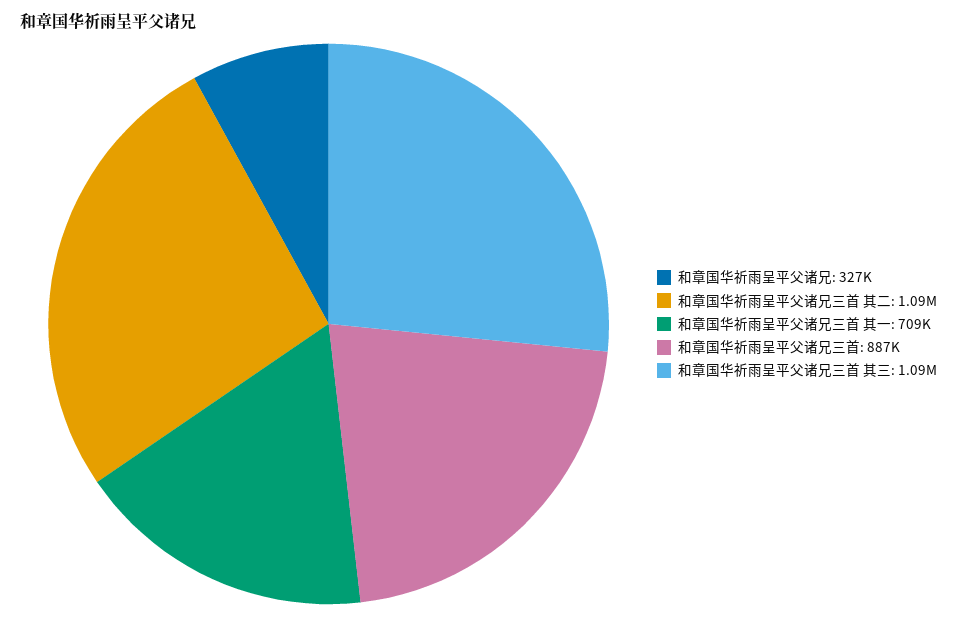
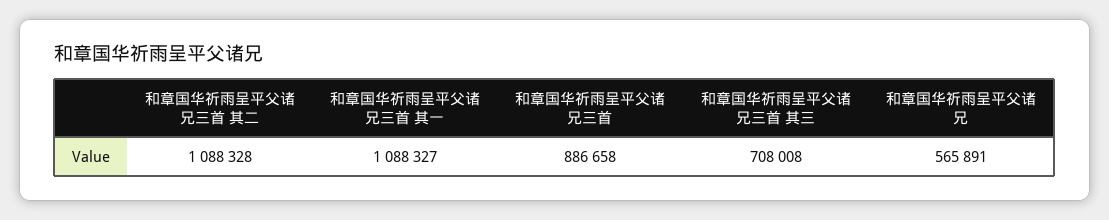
和章国华祈雨呈平父诸兄: 327000 -> 565891
和章国华祈雨呈平父诸兄三首 其一: 709000 -> 1088327
和章国华祈雨呈平父诸兄三首 其三: 1090000 -> 708008

